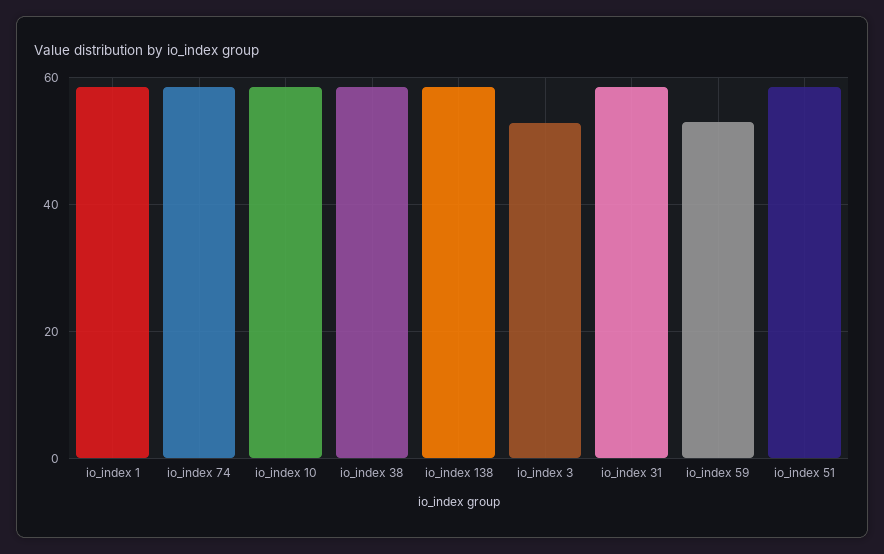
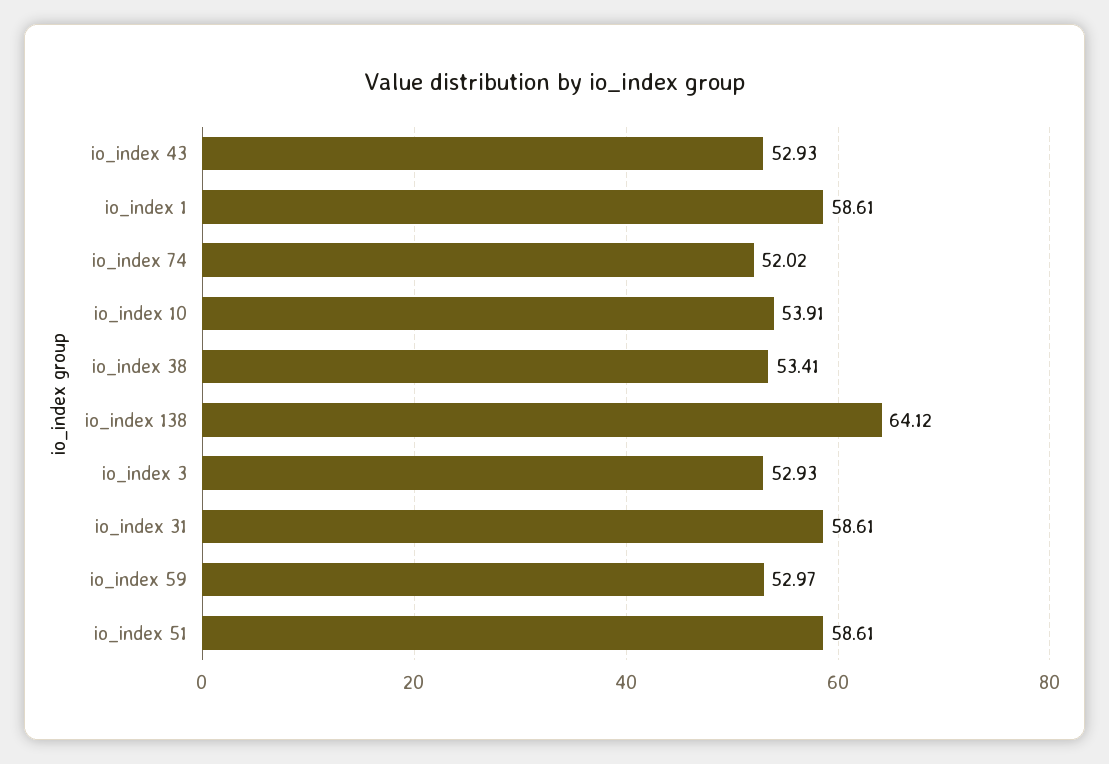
io_index 74: 58 -> 52.02
io_index 10: 58 -> 53.91
io_index 38: 58 -> 53.41
io_index 138: 58 -> 64.12
io_index 43: none -> 52.93

